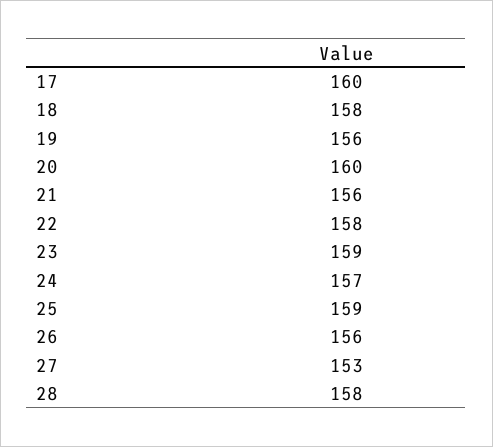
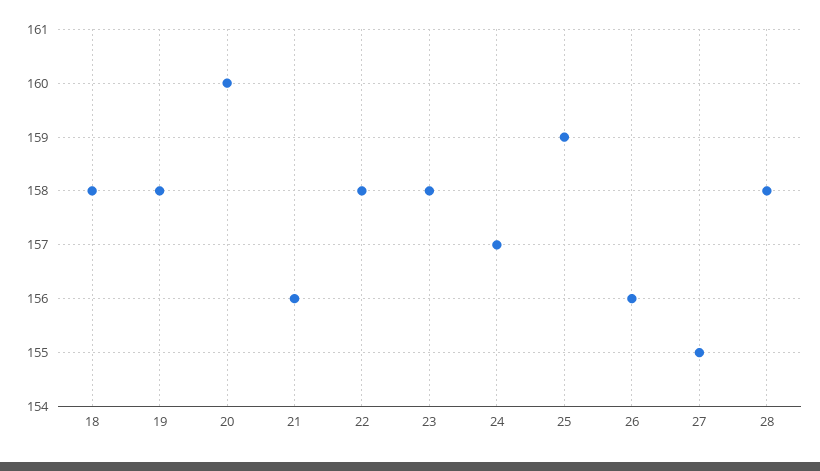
17: 160 -> none
19: 156 -> 158
23: 159 -> 158
27: 153 -> 155

